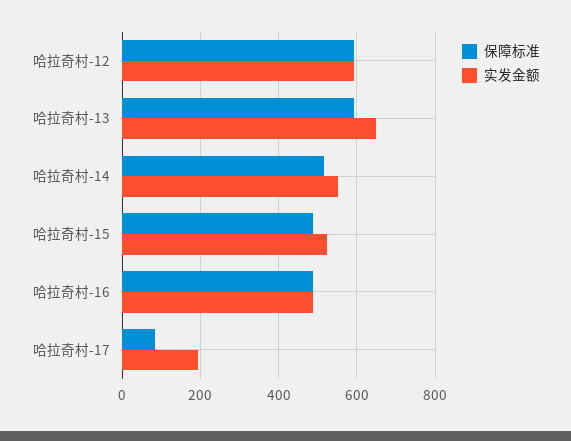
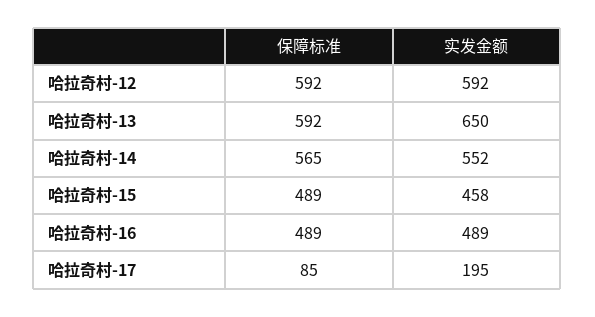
保障标准, 哈拉奇村-14: 520 -> 565
实发金额, 哈拉奇村-15: 520 -> 458

